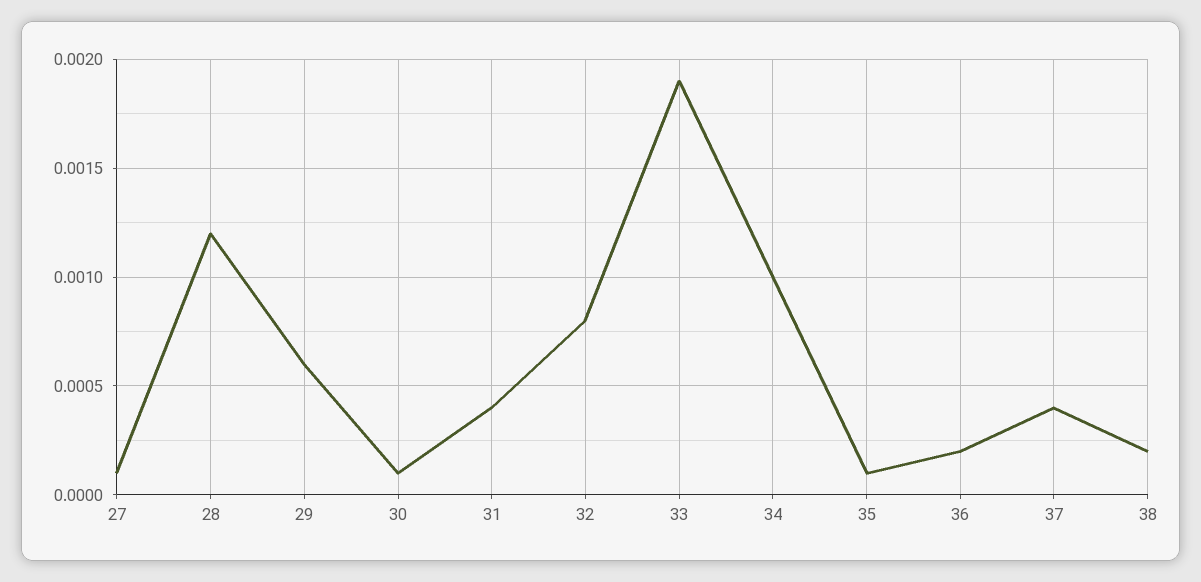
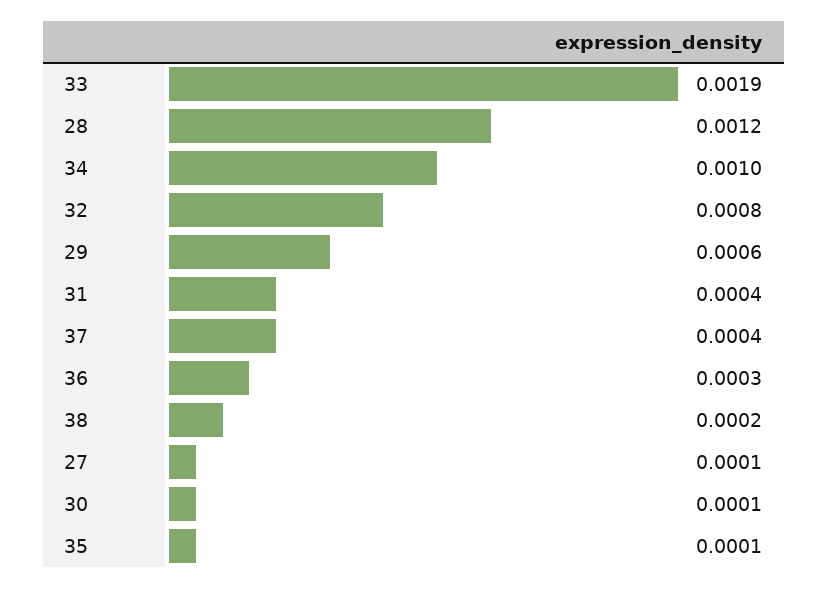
36: 0.0002 -> 0.0003

